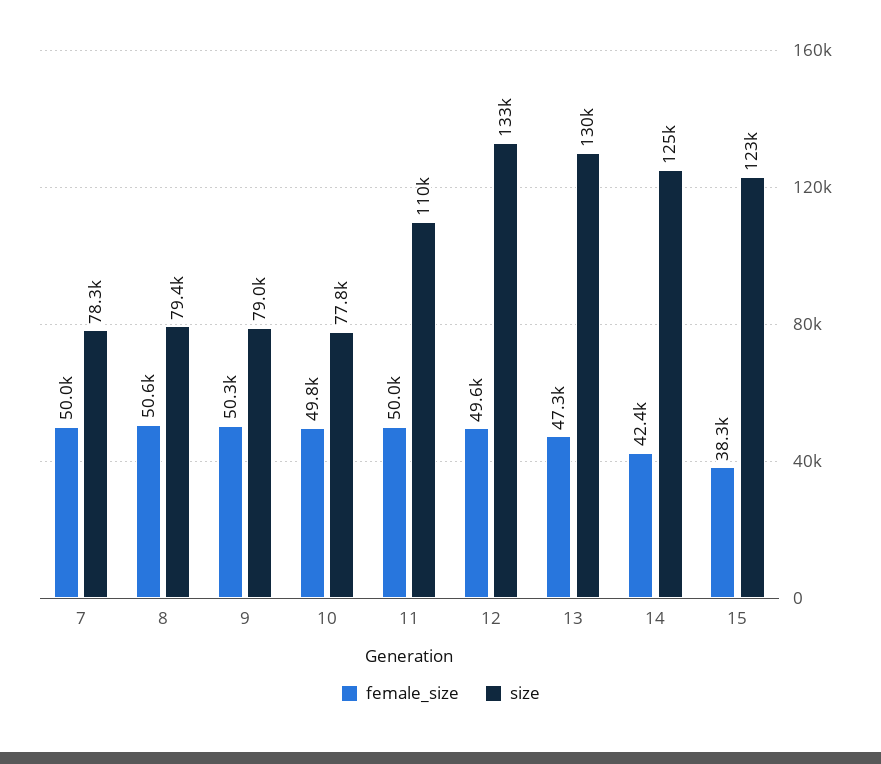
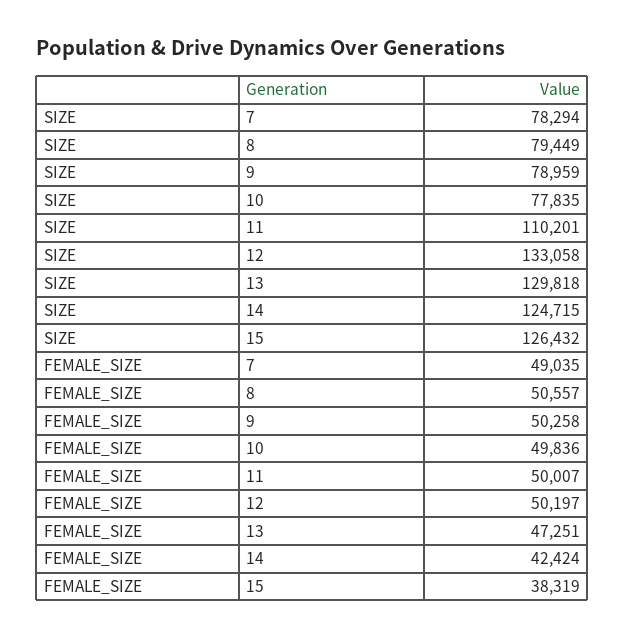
female_size, 7: 50000 -> 49035
female_size, 12: 49600 -> 50197
size, 15: 123000 -> 126432

